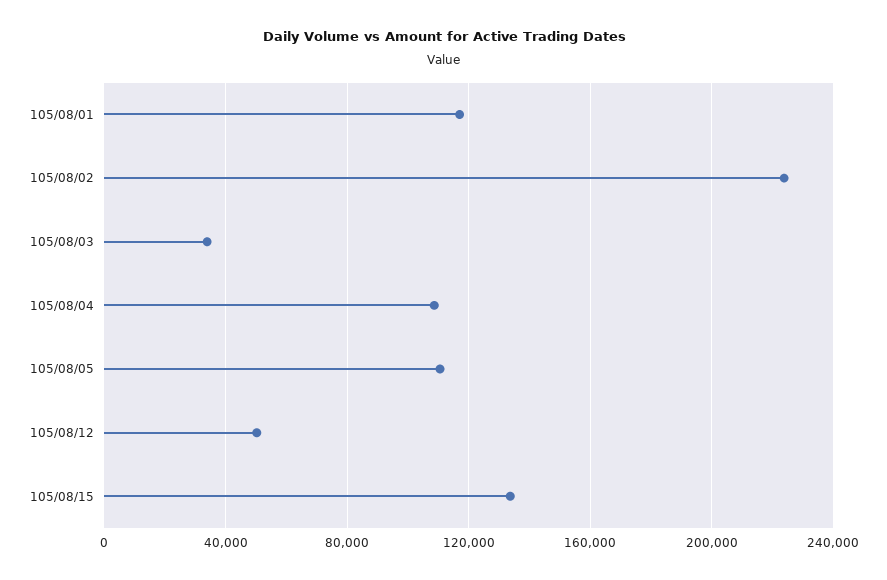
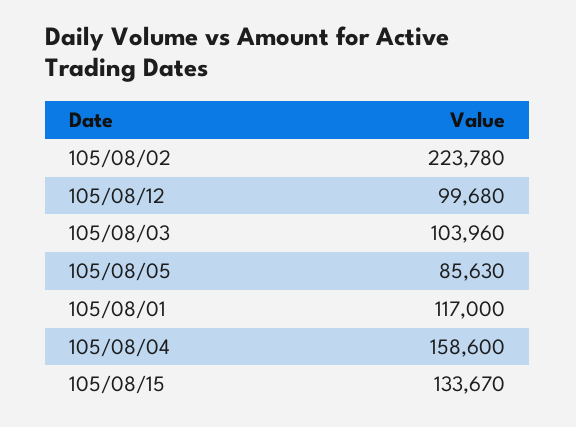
105/08/03: 35000 -> 103960
105/08/04: 110000 -> 158600
105/08/05: 110000 -> 85630
105/08/12: 50000 -> 99680

